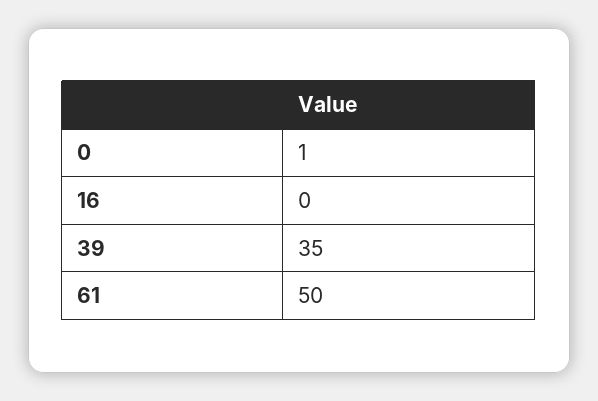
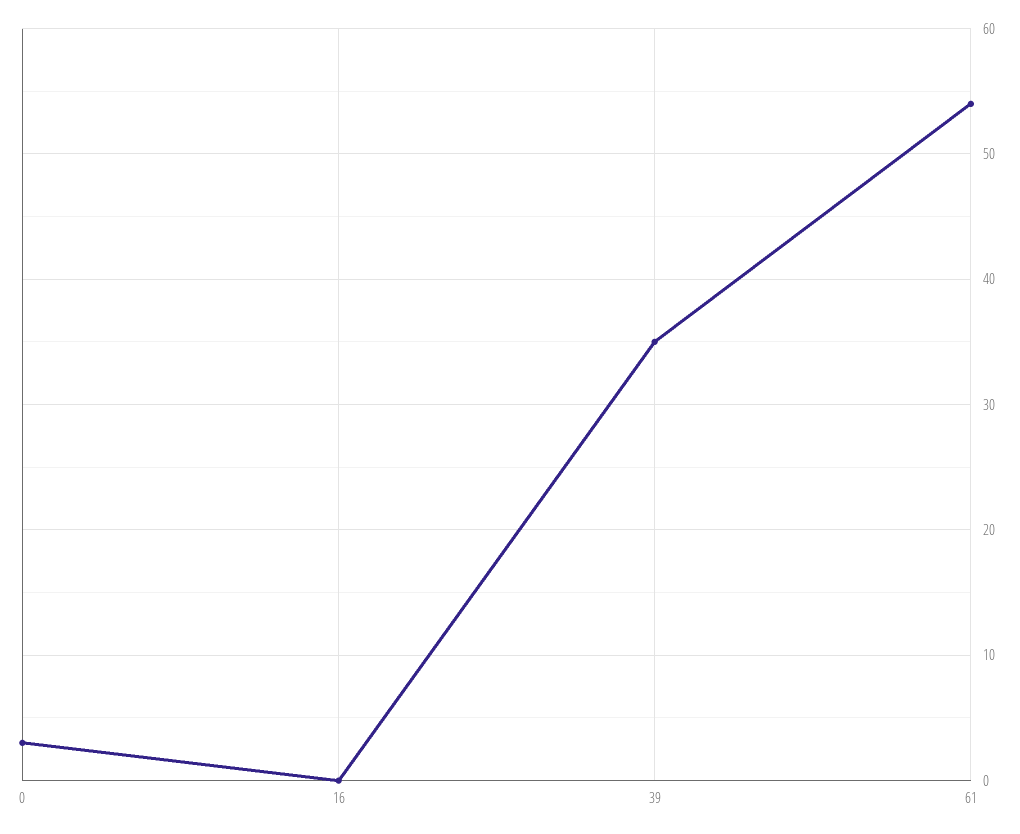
0: 1 -> 3
61: 50 -> 54

